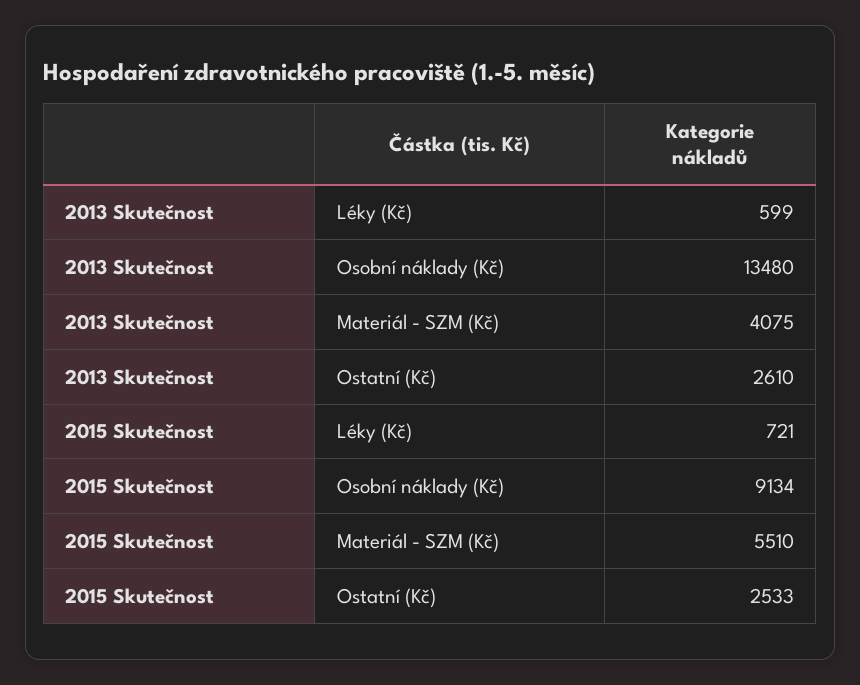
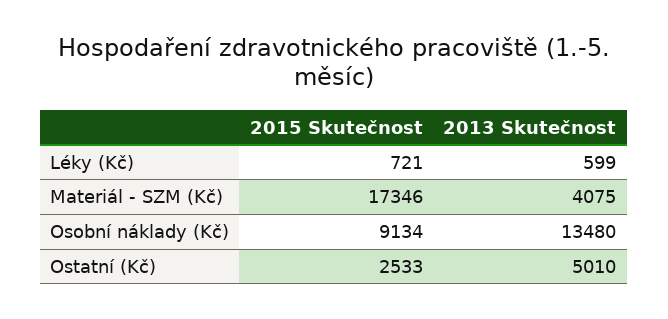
2013 Skutečnost, Ostatní (Kč): 2610 -> 5010
2015 Skutečnost, Materiál - SZM (Kč): 5510 -> 17346

